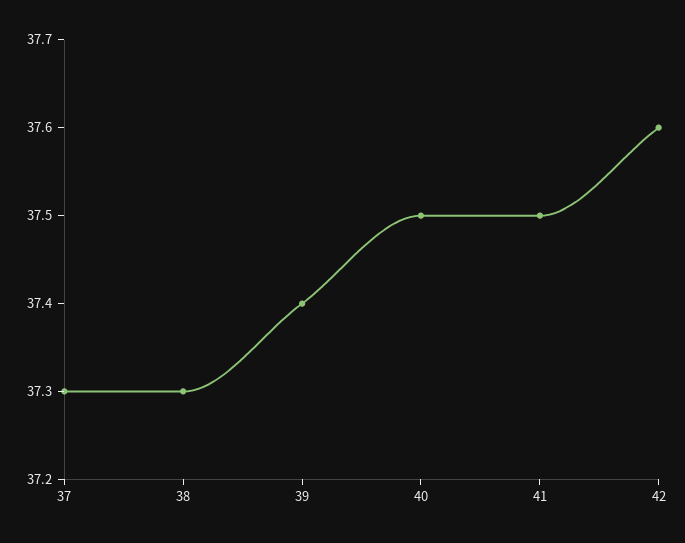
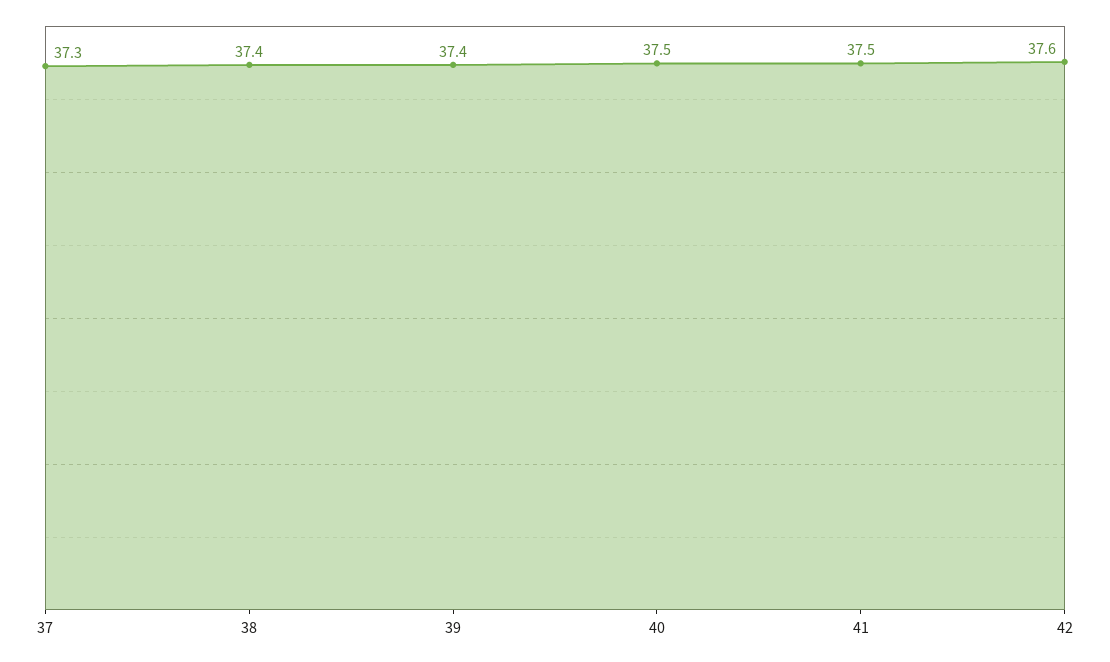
38: 37.3 -> 37.4

